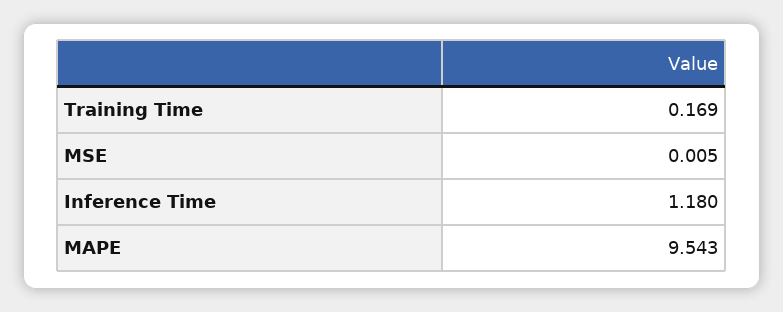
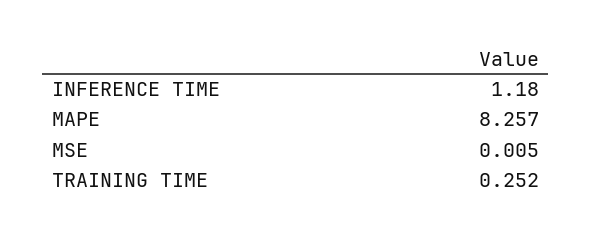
Training Time: 0.169 -> 0.252
MAPE: 9.543 -> 8.257

